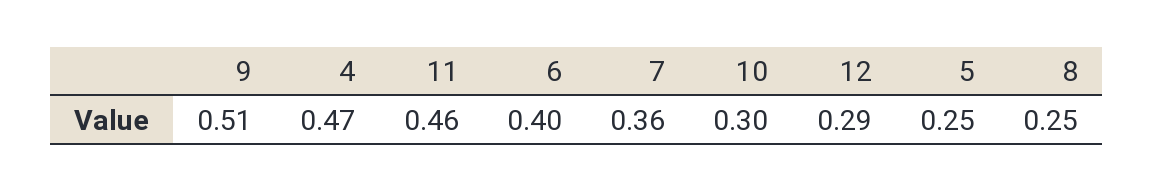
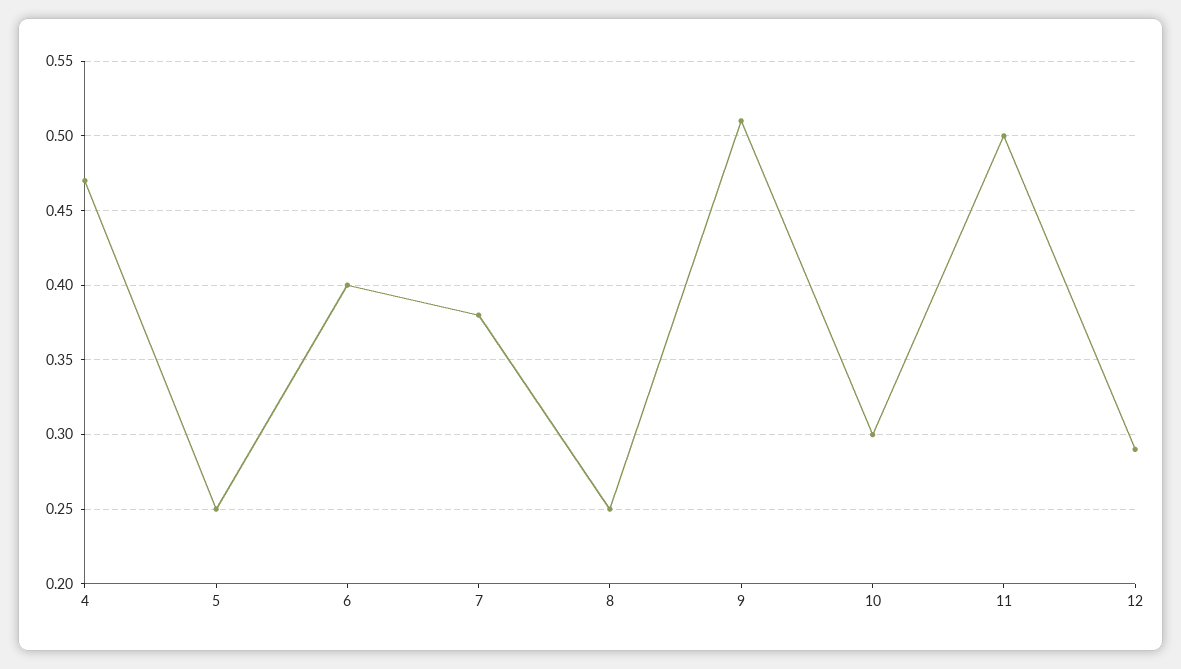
11: 0.46 -> 0.5
7: 0.36 -> 0.38

